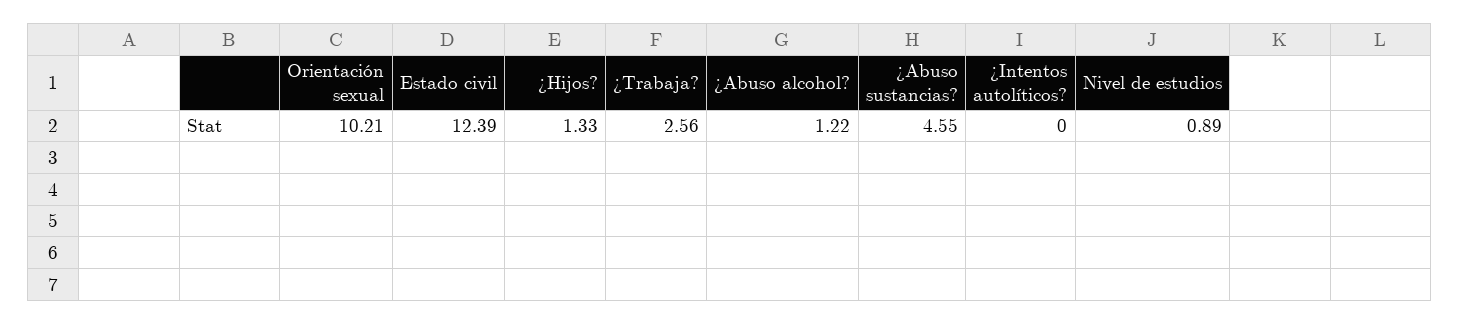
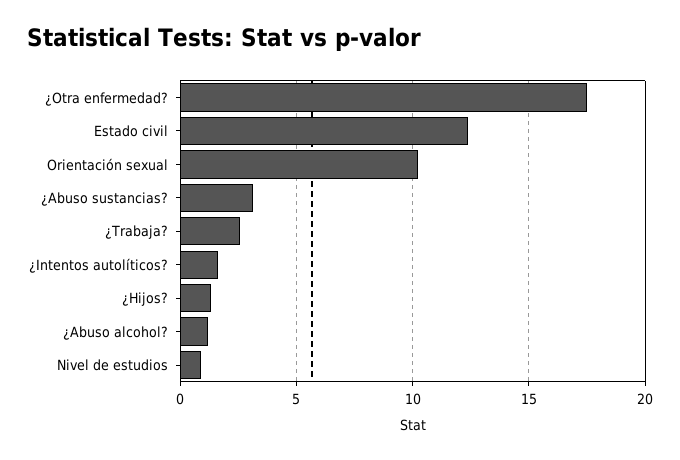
¿Abuso sustancias?: 4.55 -> 3
¿Intentos autolíticos?: 0 -> 1.5
¿Otra enfermedad?: none -> 17.5

